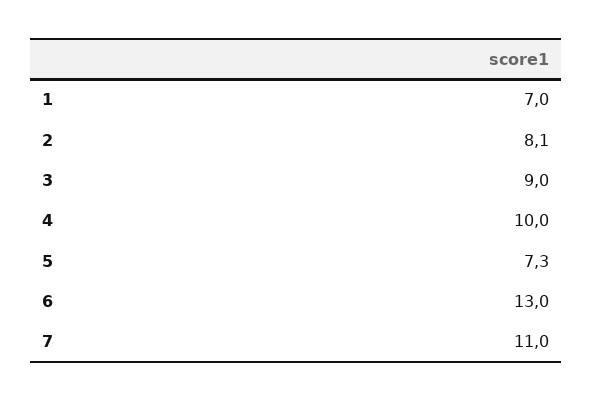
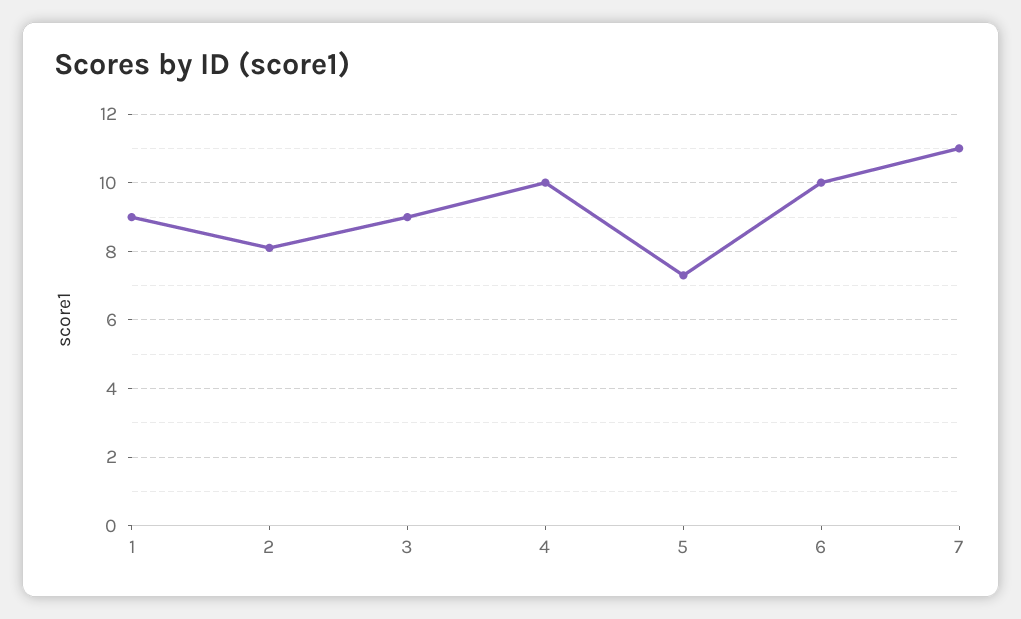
1: 7 -> 9
6: 13 -> 10

